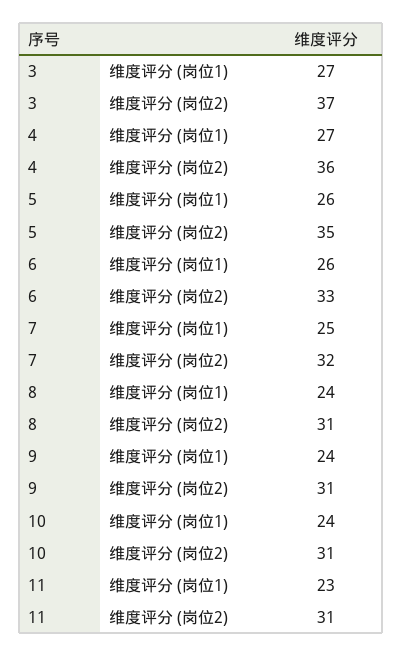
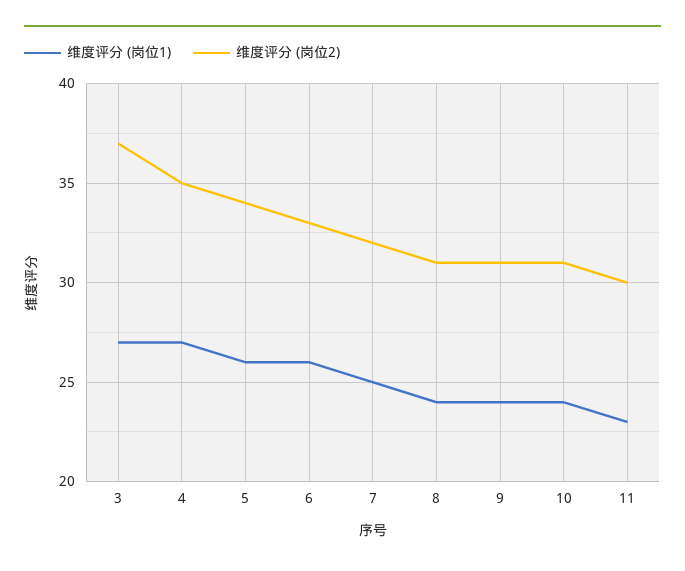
维度评分 (岗位2), 4: 36 -> 35
维度评分 (岗位2), 5: 35 -> 34
维度评分 (岗位2), 11: 31 -> 30

